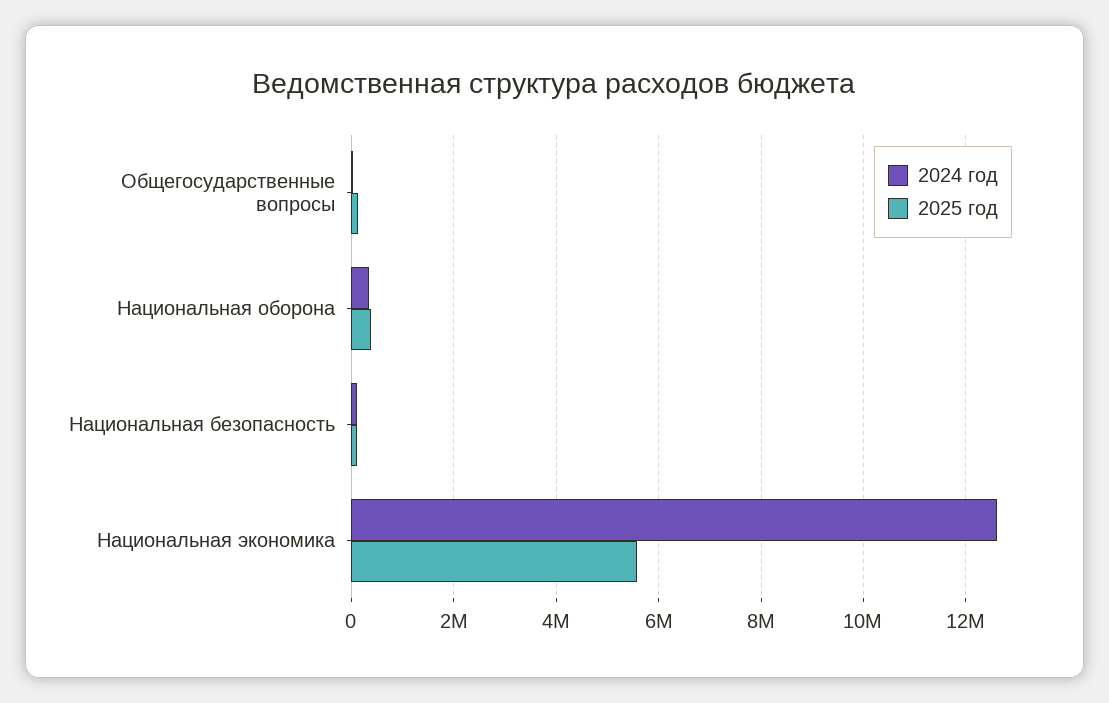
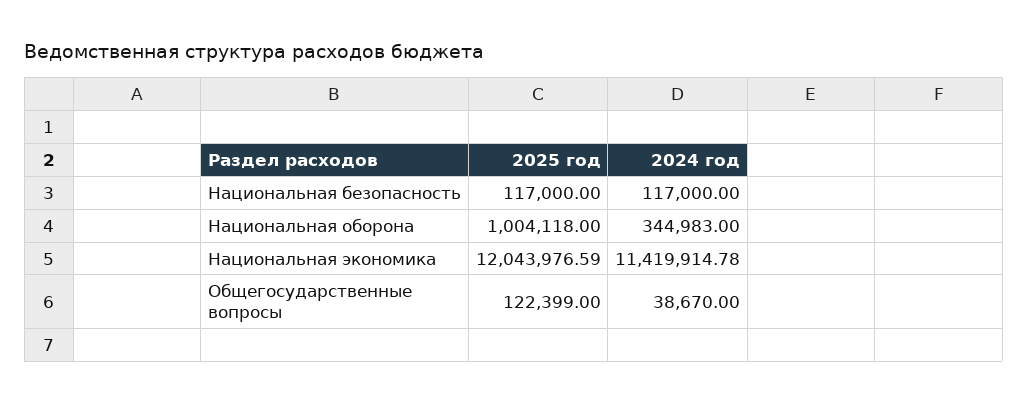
2025 год, Национальная оборона: 400000 -> 1004118
2024 год, Национальная экономика: 12600000 -> 11419914.78
2025 год, Национальная экономика: 5600000 -> 12043976.59

